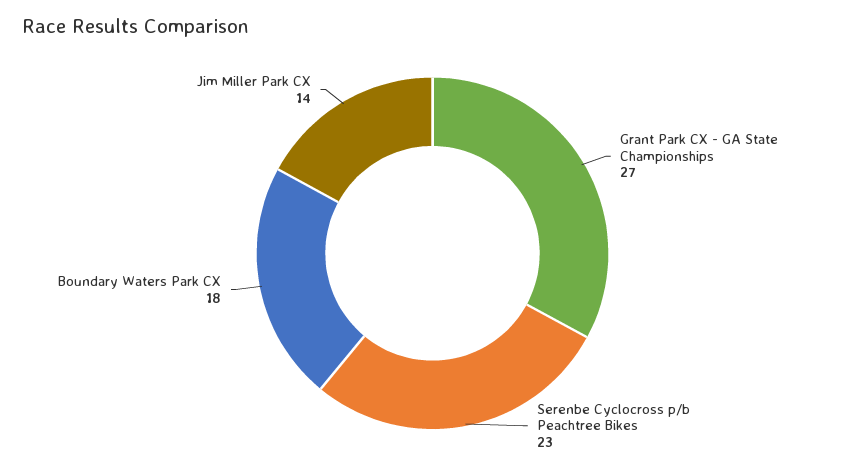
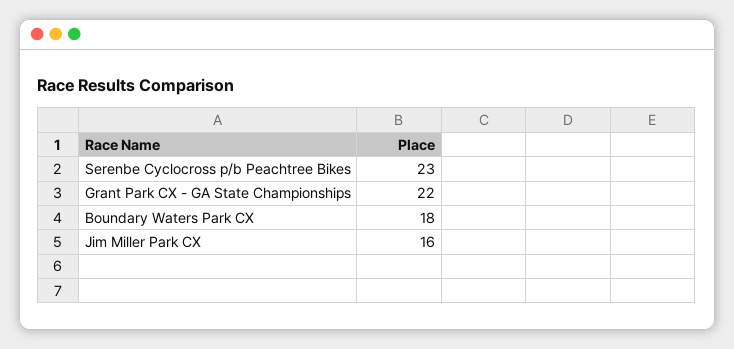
Grant Park CX - GA State Championships: 27 -> 22
Jim Miller Park CX: 14 -> 16

